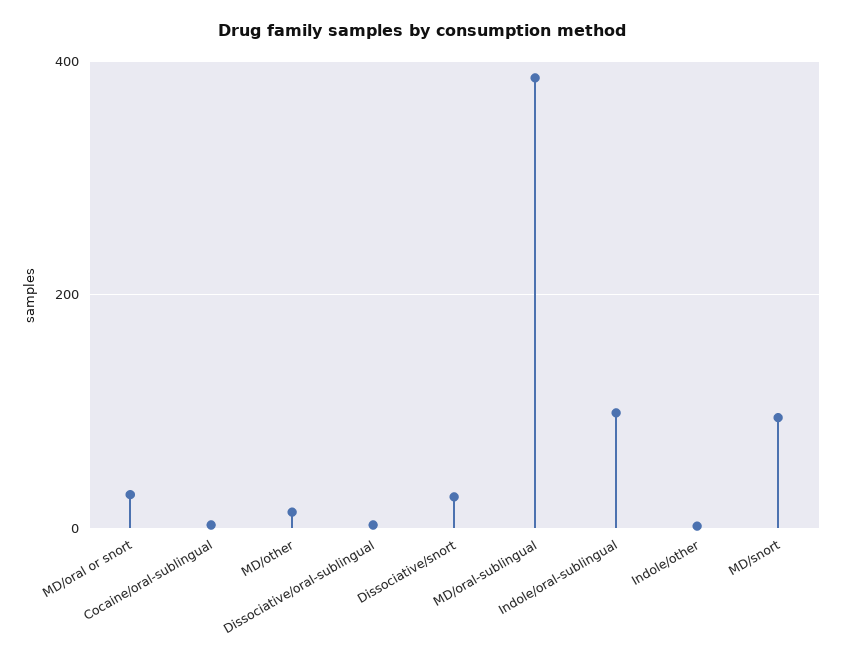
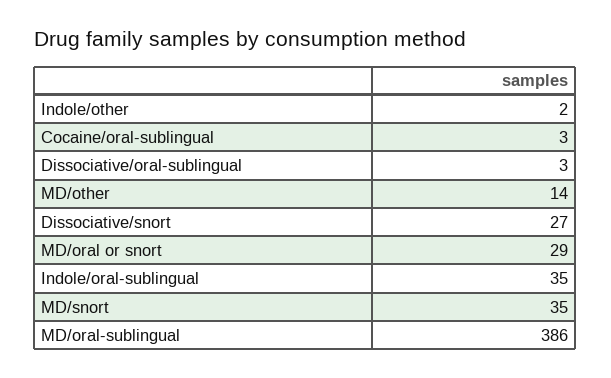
Indole/oral-sublingual: 100 -> 35
MD/snort: 100 -> 35

